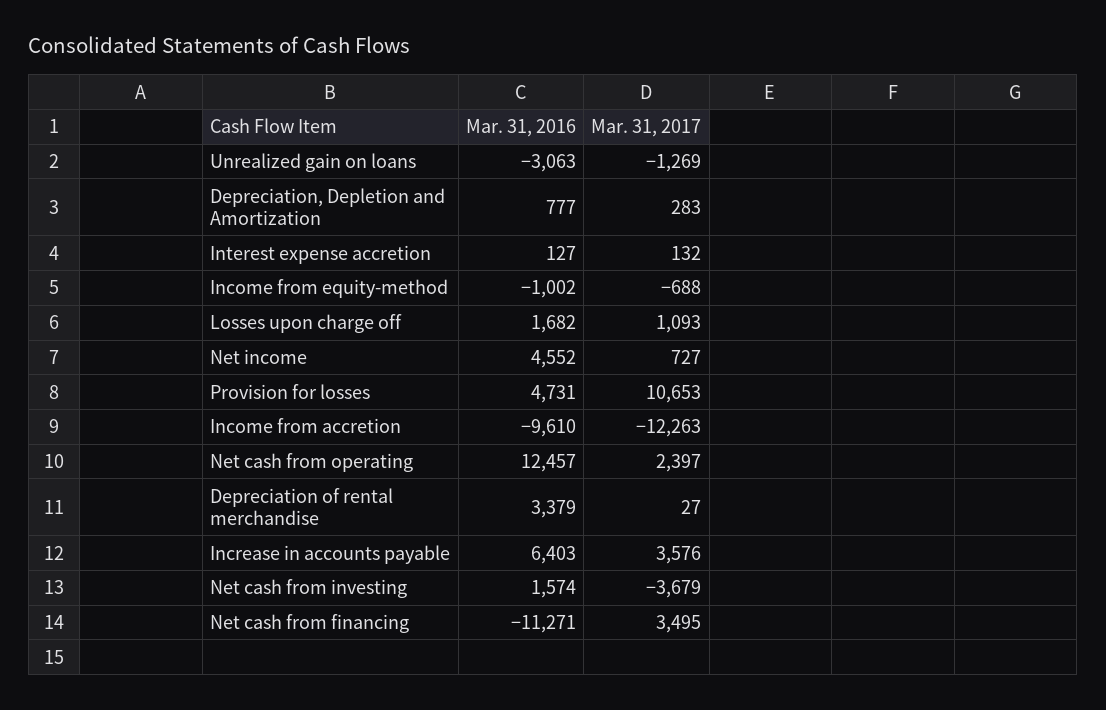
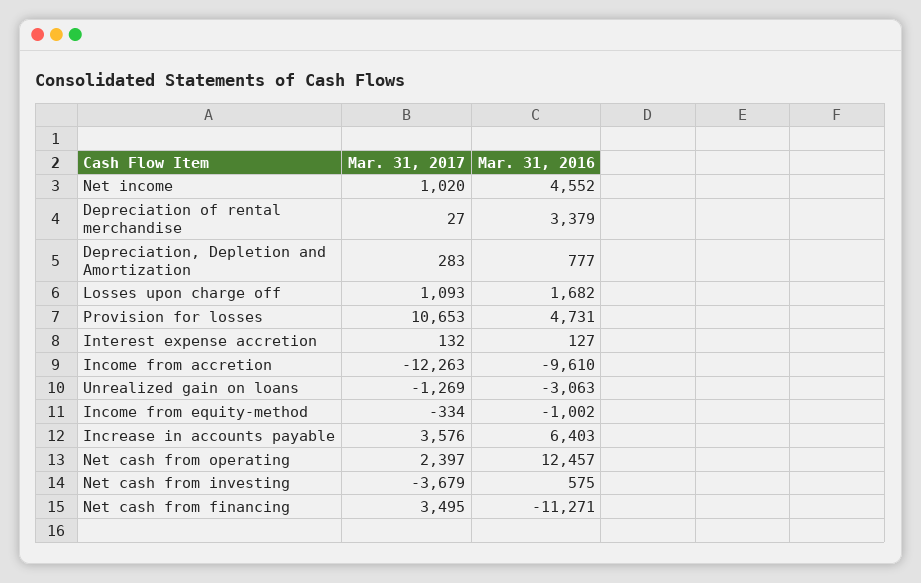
Mar. 31, 2017, Income from equity-method: -688 -> -334
Mar. 31, 2017, Net income: 727 -> 1020
Mar. 31, 2016, Net cash from investing: 1574 -> 575

